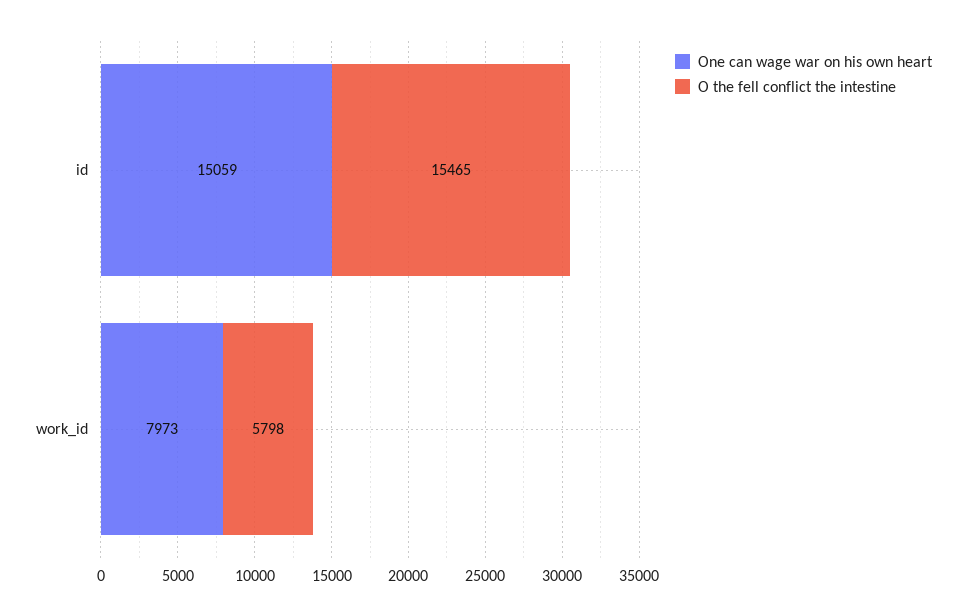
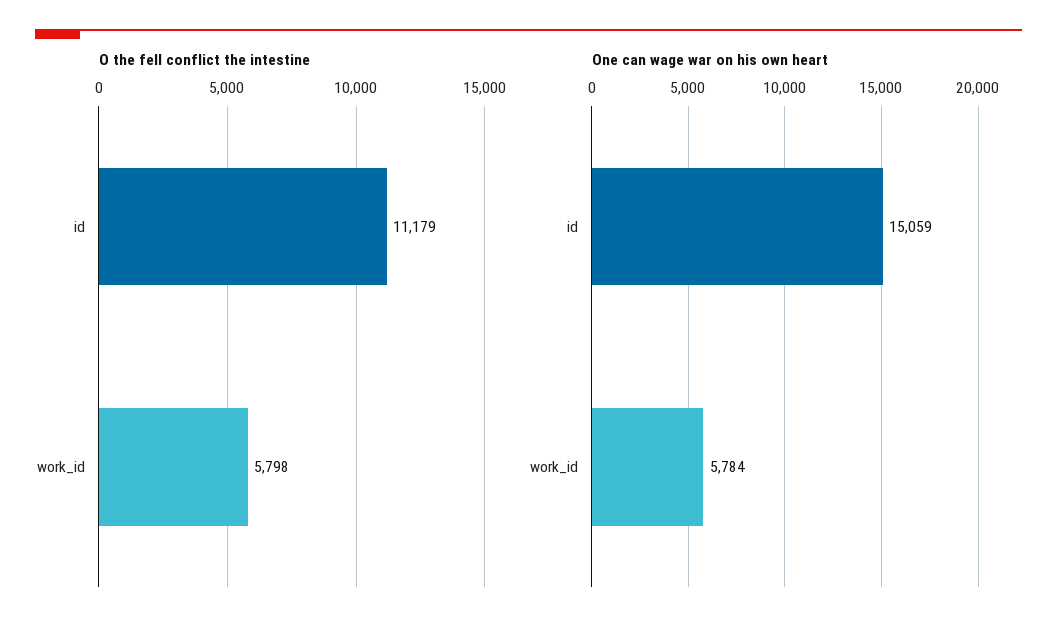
O the fell conflict the intestine, id: 15465 -> 11179
One can wage war on his own heart, work_id: 7973 -> 5784

